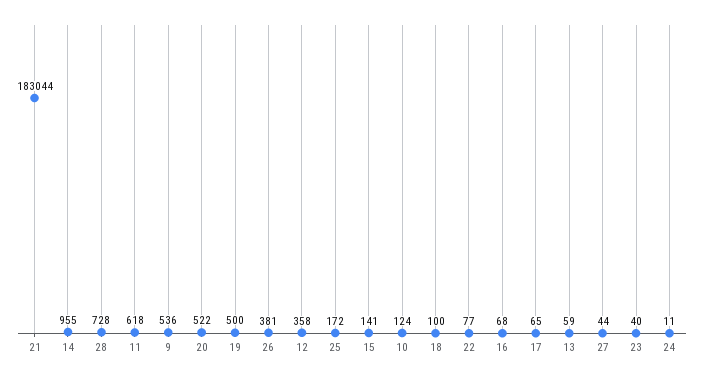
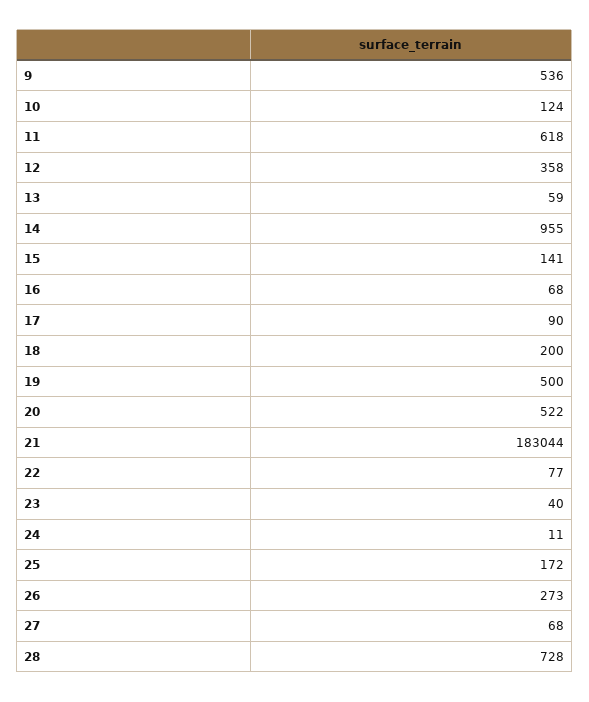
26: 381 -> 273
18: 100 -> 200
17: 65 -> 90
27: 44 -> 68

